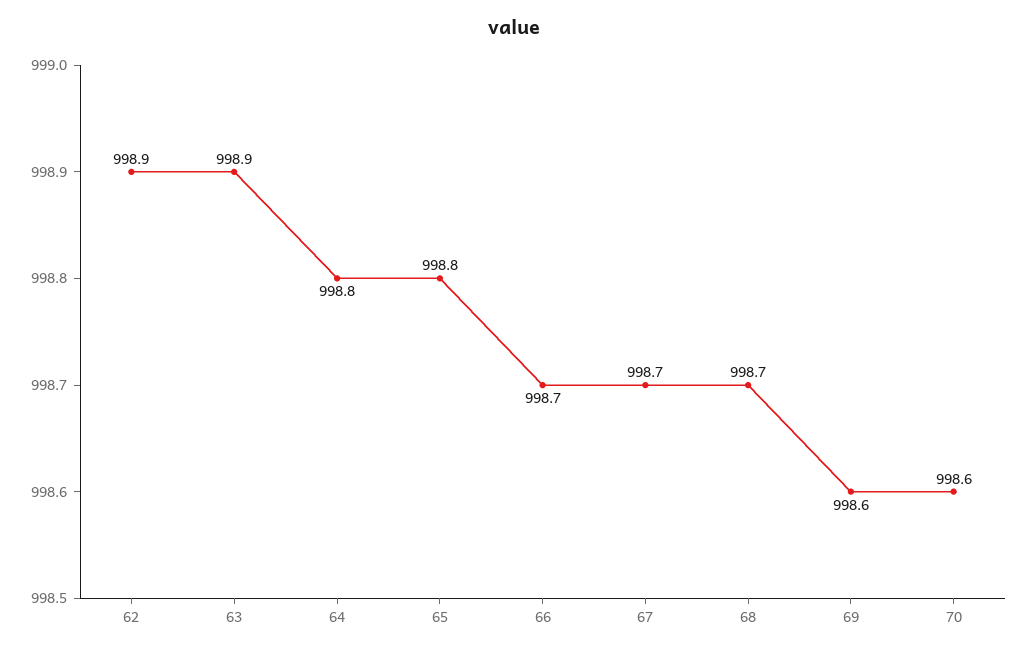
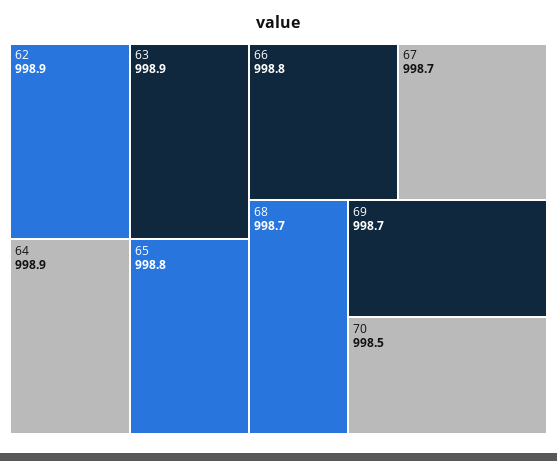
64: 998.8 -> 998.9
66: 998.7 -> 998.8
69: 998.6 -> 998.7
70: 998.6 -> 998.5

